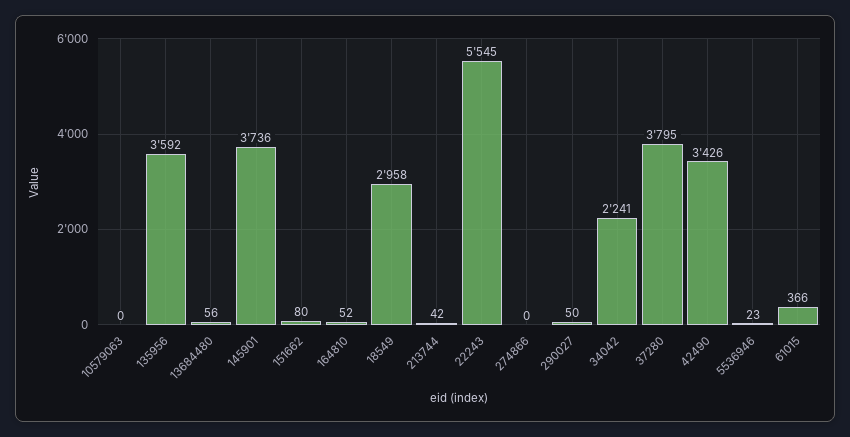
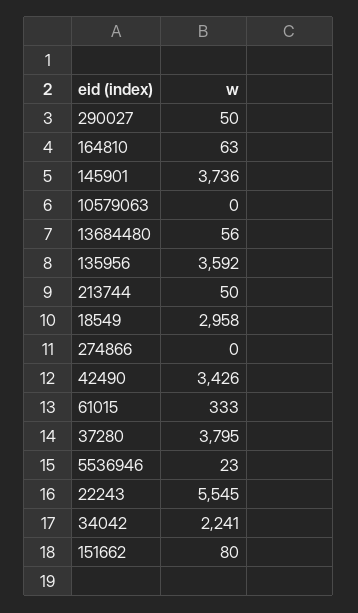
164810: 52 -> 63
213744: 42 -> 50
61015: 366 -> 333

